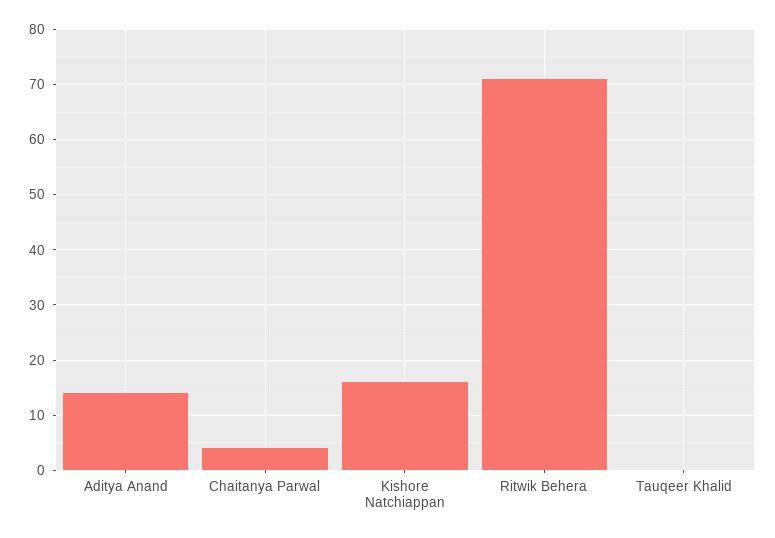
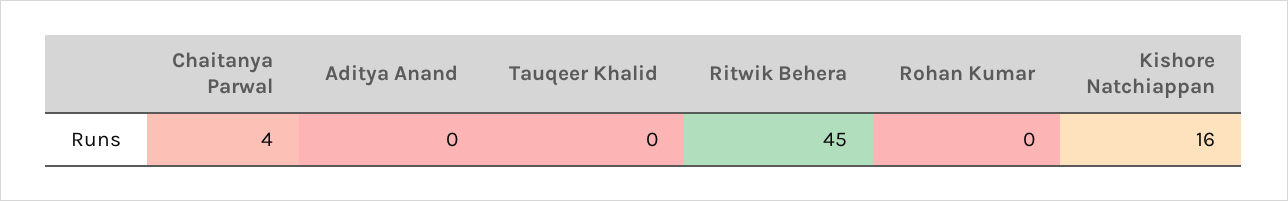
Aditya Anand: 15 -> 0
Ritwik Behera: 70 -> 45
Rohan Kumar: none -> 0

